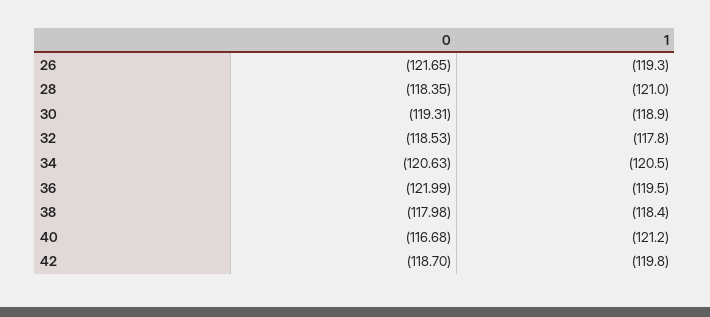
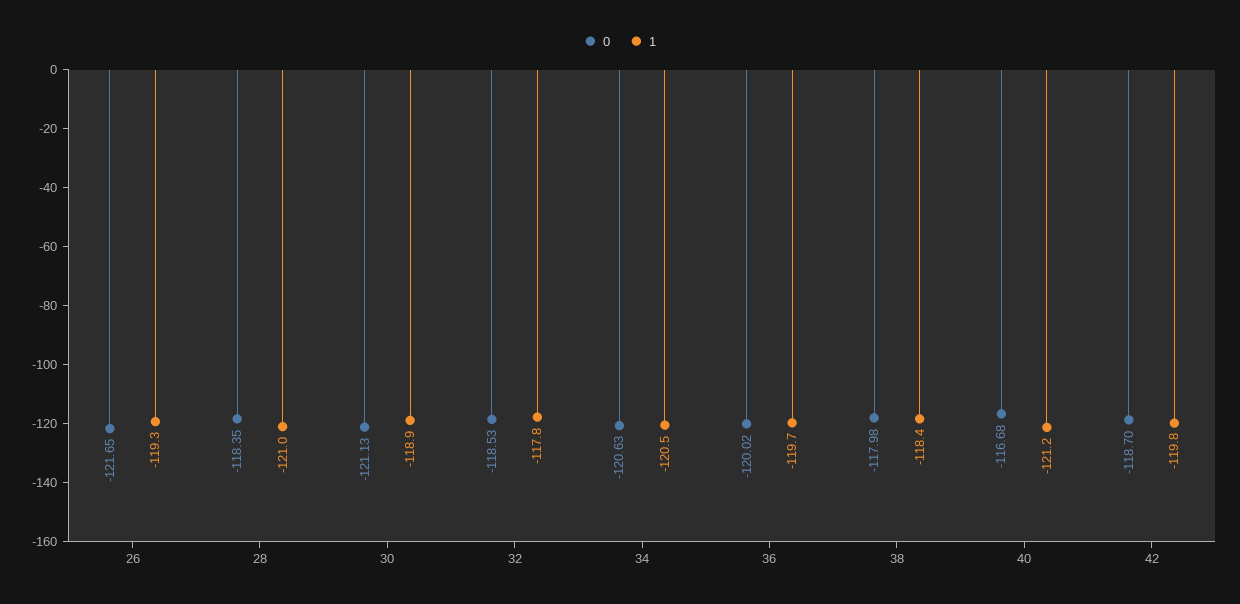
0, 30: -119.31 -> -121.13
0, 36: -121.99 -> -120.02
1, 36: -119.5 -> -119.7

